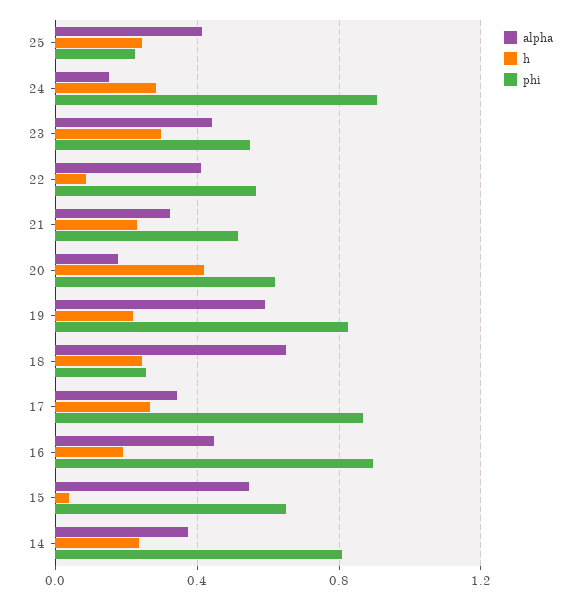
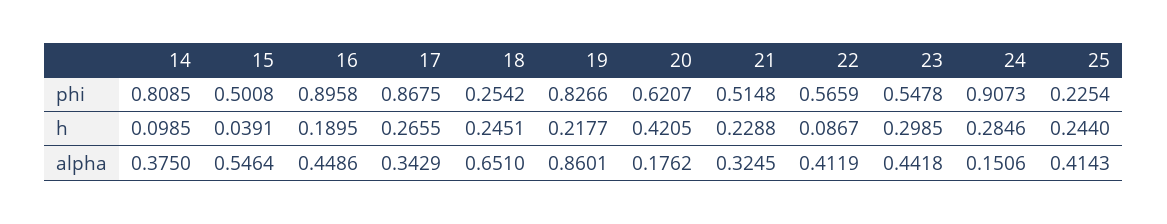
alpha, 19: 0.6 -> 0.8601
phi, 15: 0.65 -> 0.5008
h, 14: 0.25 -> 0.0985

